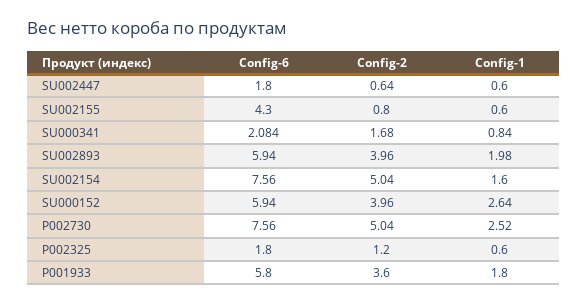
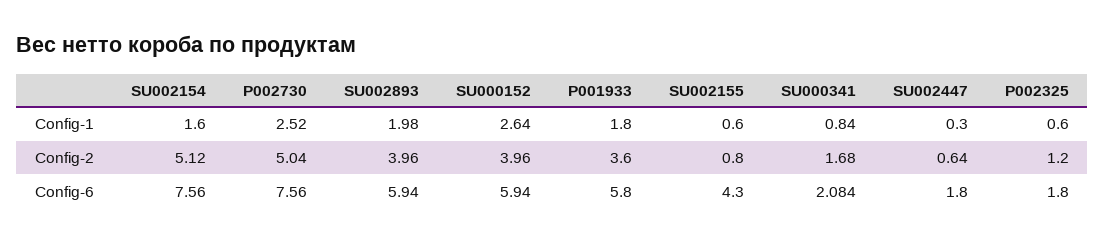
Config-1, SU002447: 0.6 -> 0.3
Config-2, SU002154: 5.04 -> 5.12

